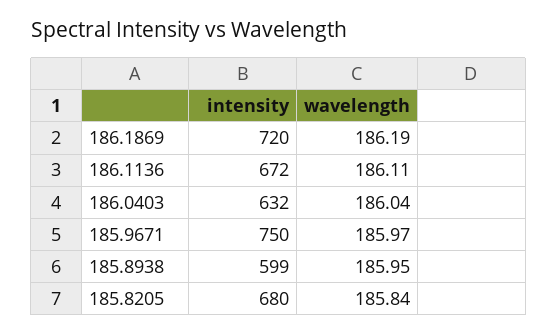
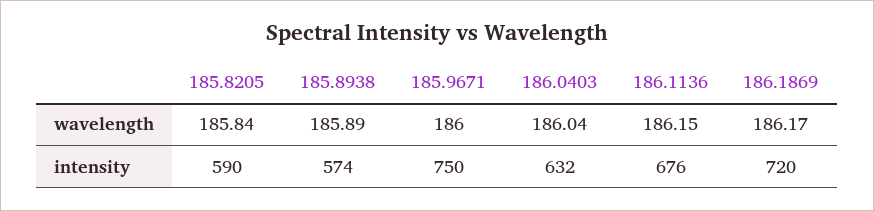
wavelength, 186.1869: 186.19 -> 186.17
intensity, 186.1136: 672 -> 676
wavelength, 186.1136: 186.11 -> 186.15
wavelength, 185.9671: 185.97 -> 186
intensity, 185.8938: 599 -> 574
wavelength, 185.8938: 185.95 -> 185.89
intensity, 185.8205: 680 -> 590

